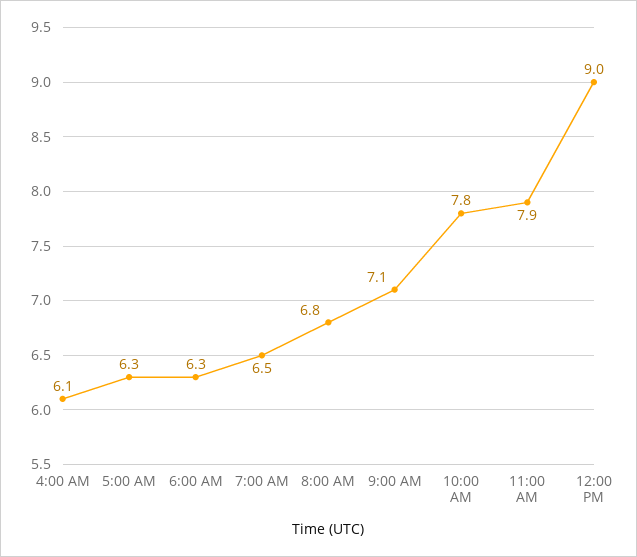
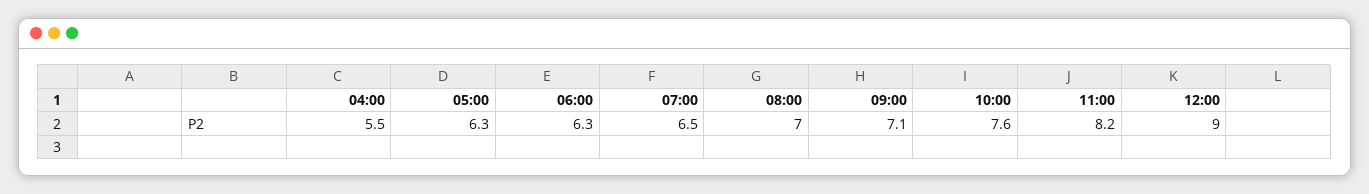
4:00 AM: 6.1 -> 5.5
8:00 AM: 6.8 -> 7
10:00 AM: 7.8 -> 7.6
11:00 AM: 7.9 -> 8.2

